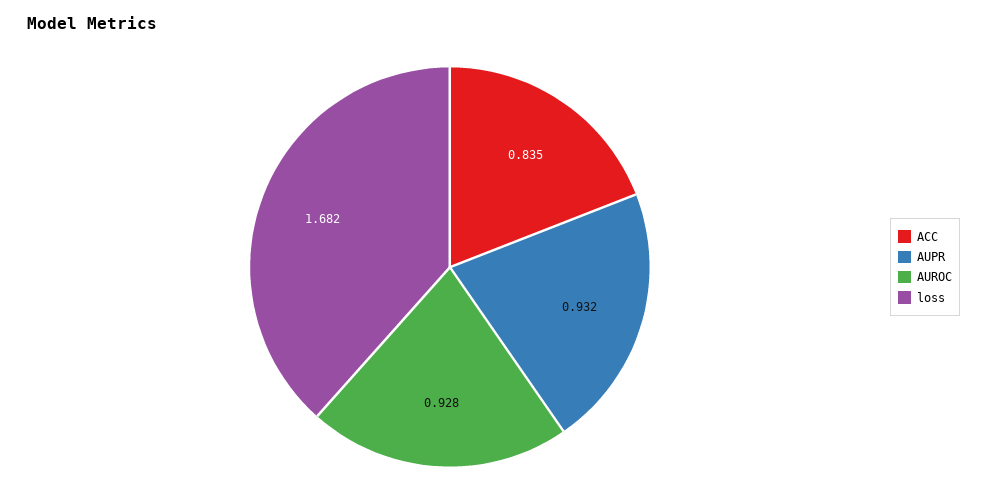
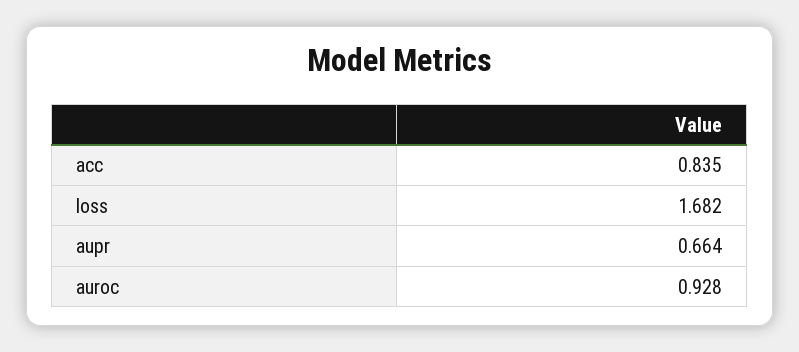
AUPR: 0.932 -> 0.664

